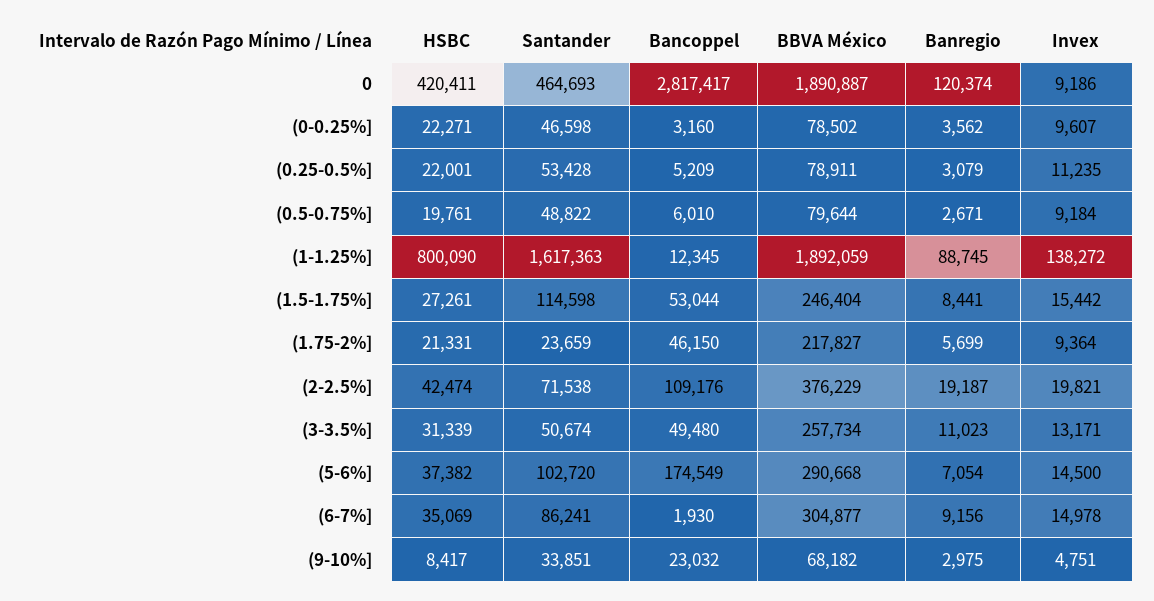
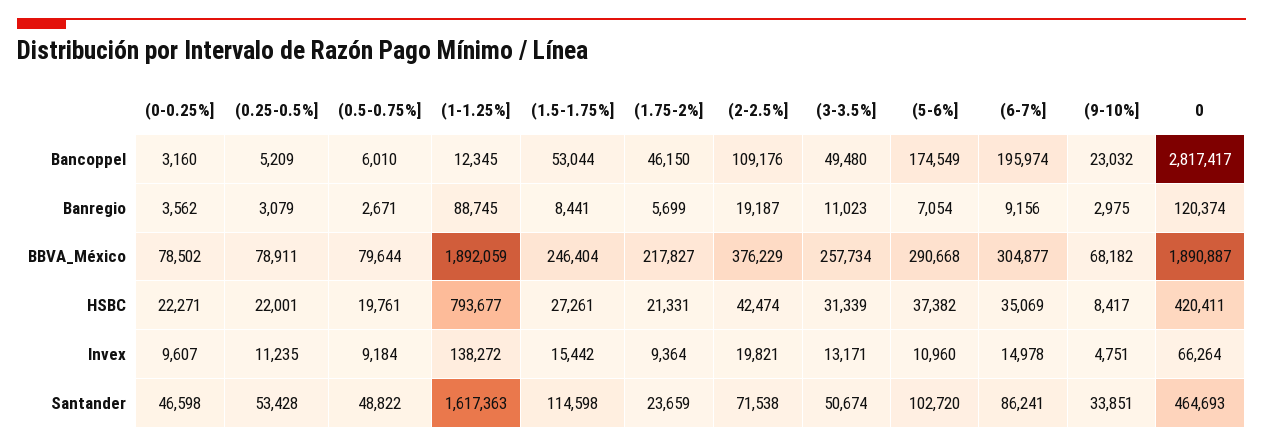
Invex, 0: 9186 -> 66264
HSBC, (1-1.25%]: 800090 -> 793677
Invex, (5-6%]: 14500 -> 10960
Bancoppel, (6-7%]: 1930 -> 195974

